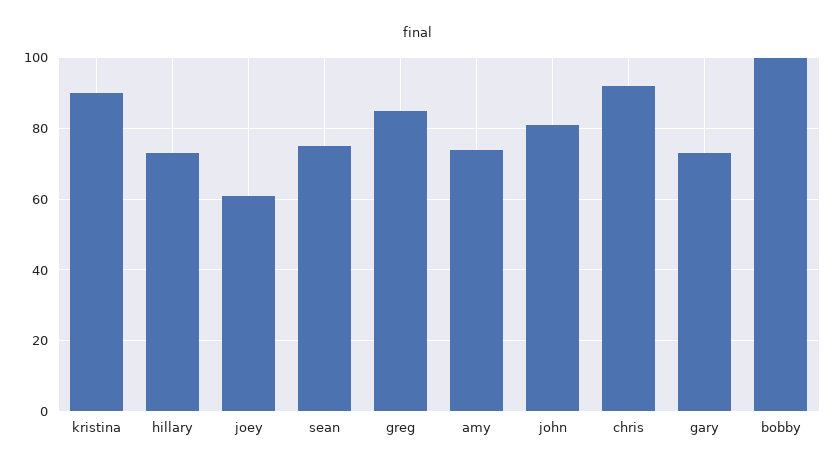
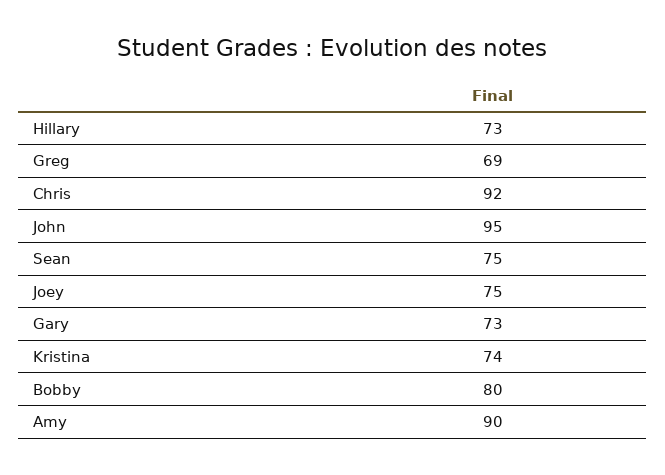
kristina: 90 -> 74
joey: 60 -> 75
greg: 85 -> 69
amy: 75 -> 90
john: 80 -> 95
bobby: 100 -> 80

